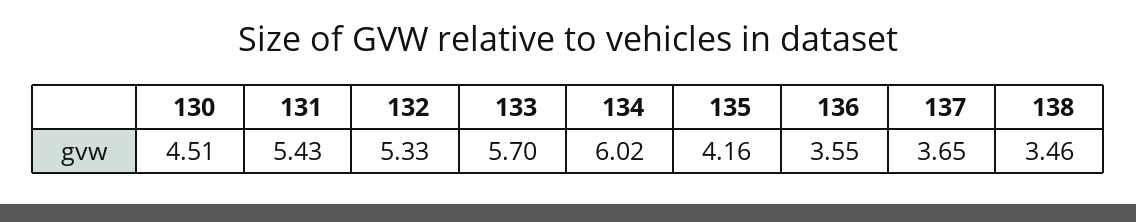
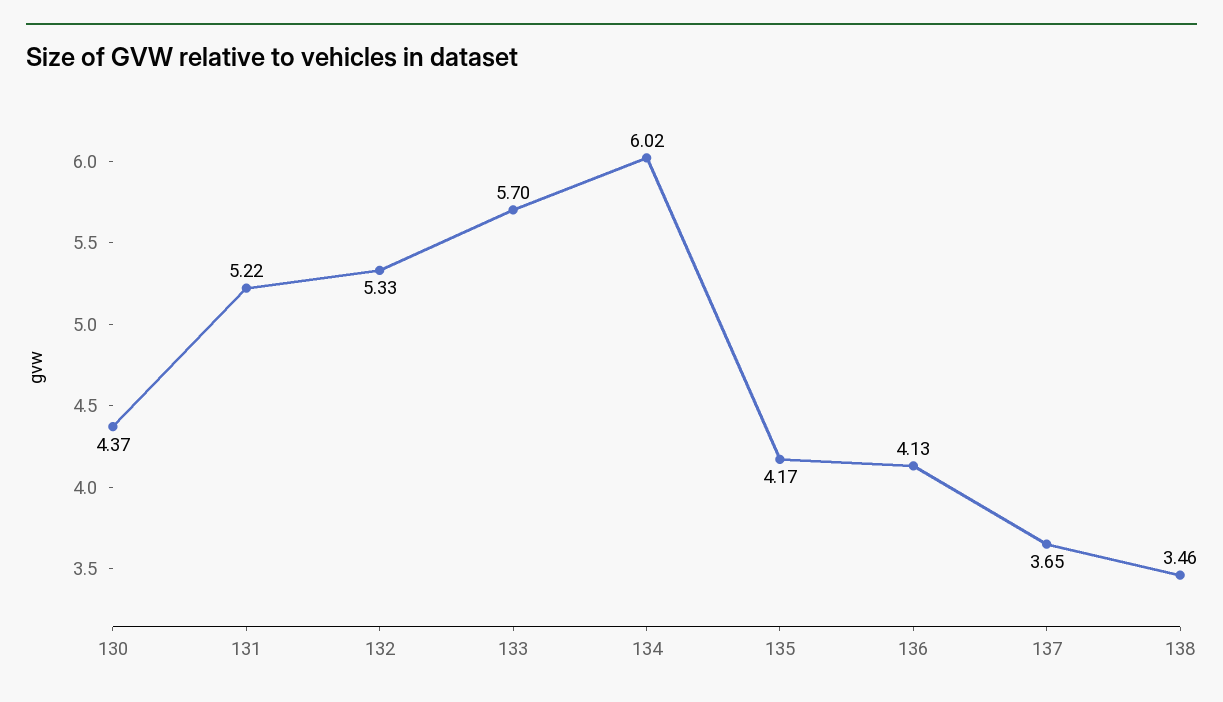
130: 4.51 -> 4.37
131: 5.43 -> 5.22
135: 4.16 -> 4.17
136: 3.55 -> 4.13

